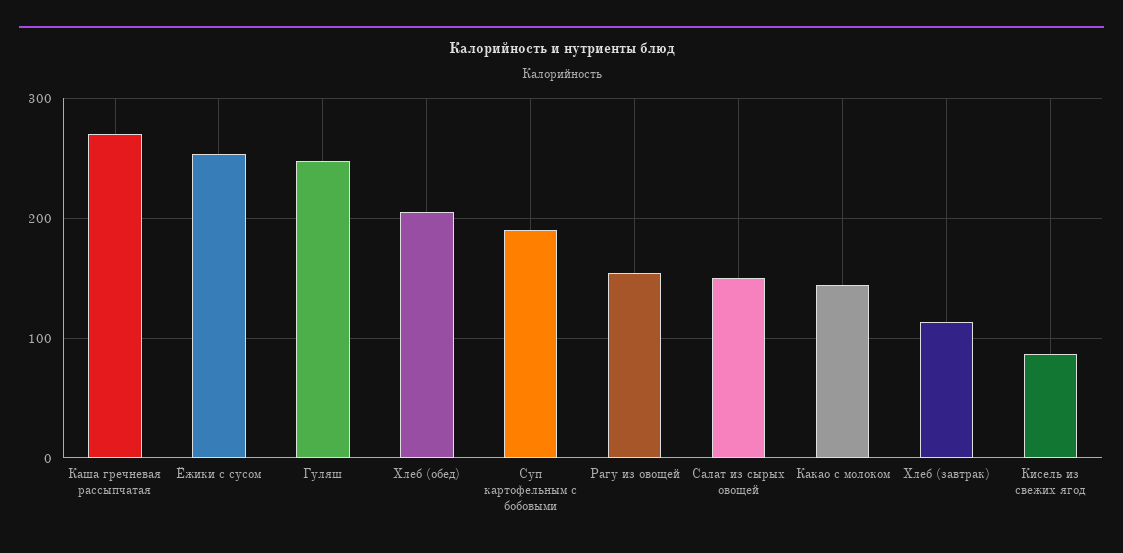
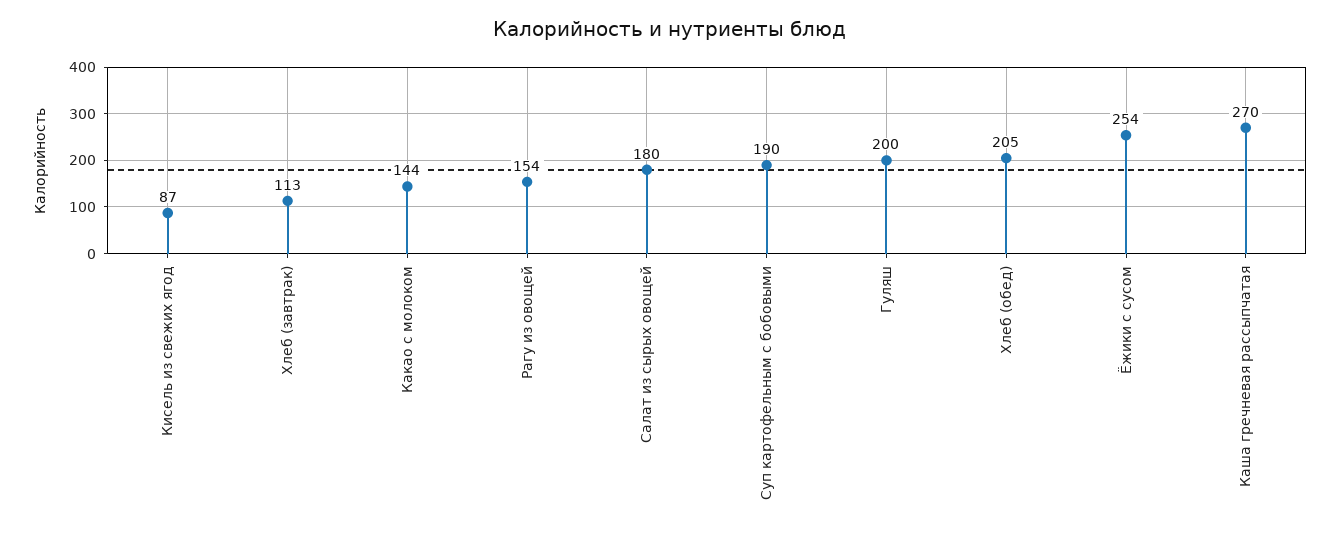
Гуляш: 250 -> 200
Салат из сырых овощей: 150 -> 180

